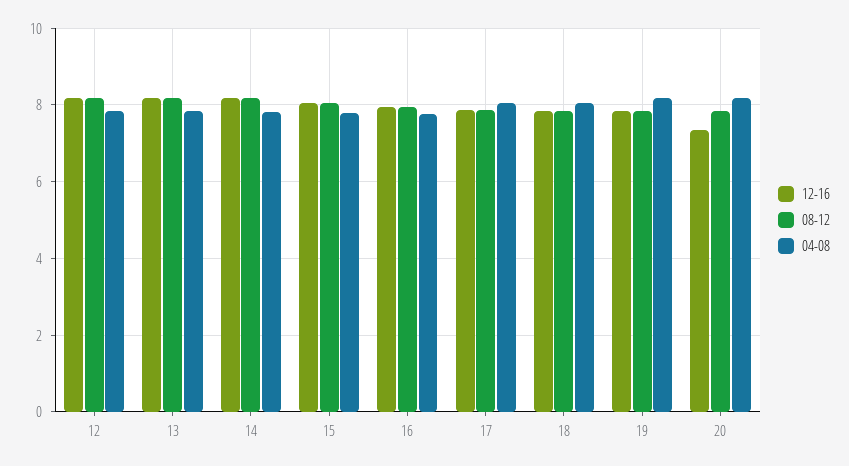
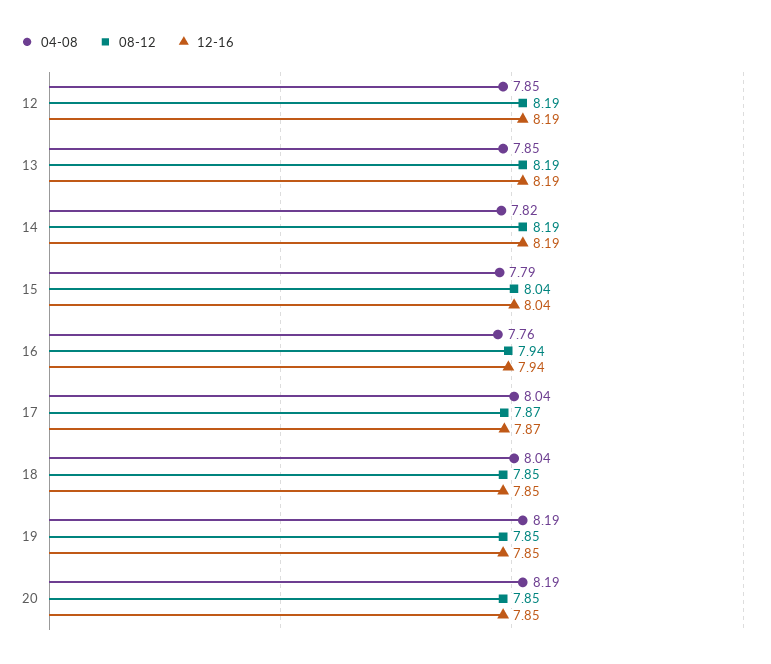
12-16, 20: 7.4 -> 7.85

